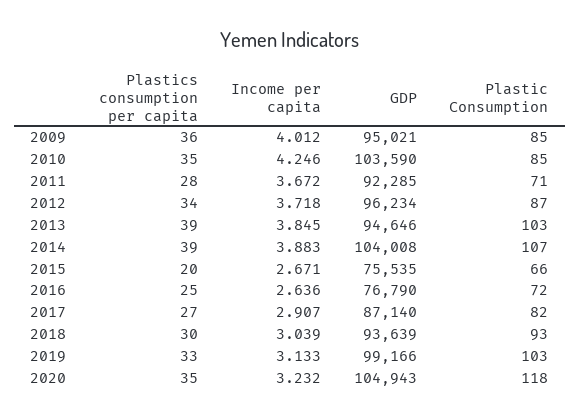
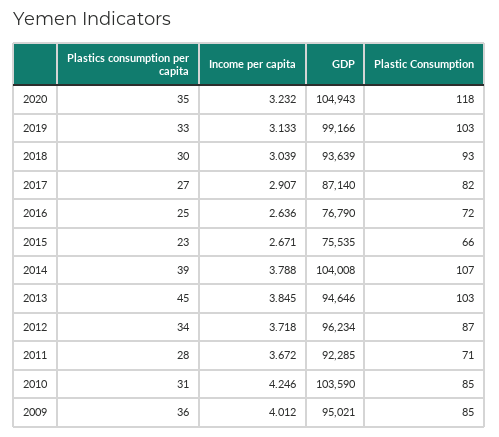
Plastics consumption per capita, 2010: 35 -> 31
Plastics consumption per capita, 2013: 39 -> 45
Income per capita, 2014: 3.883 -> 3.788
Plastics consumption per capita, 2015: 20 -> 23

